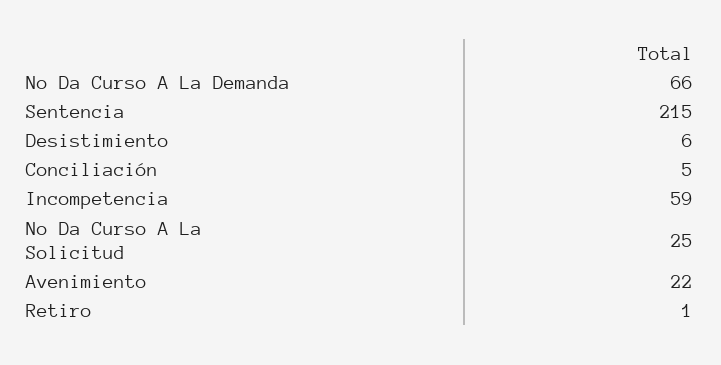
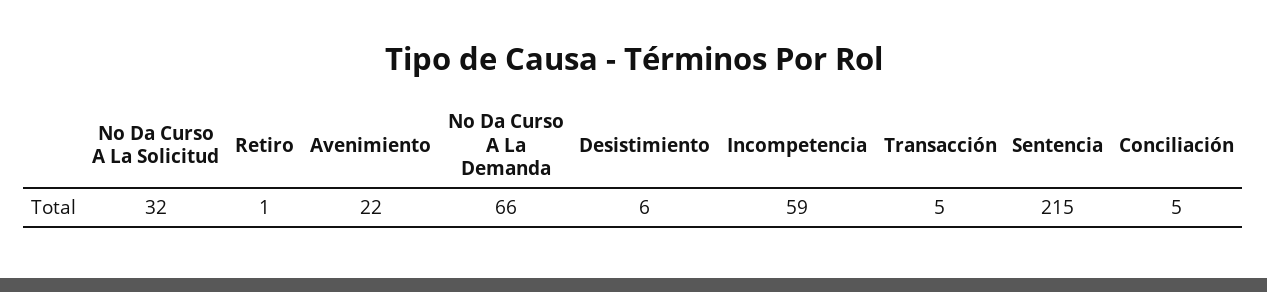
No Da Curso A La Solicitud: 25 -> 32
Transacción: none -> 5

